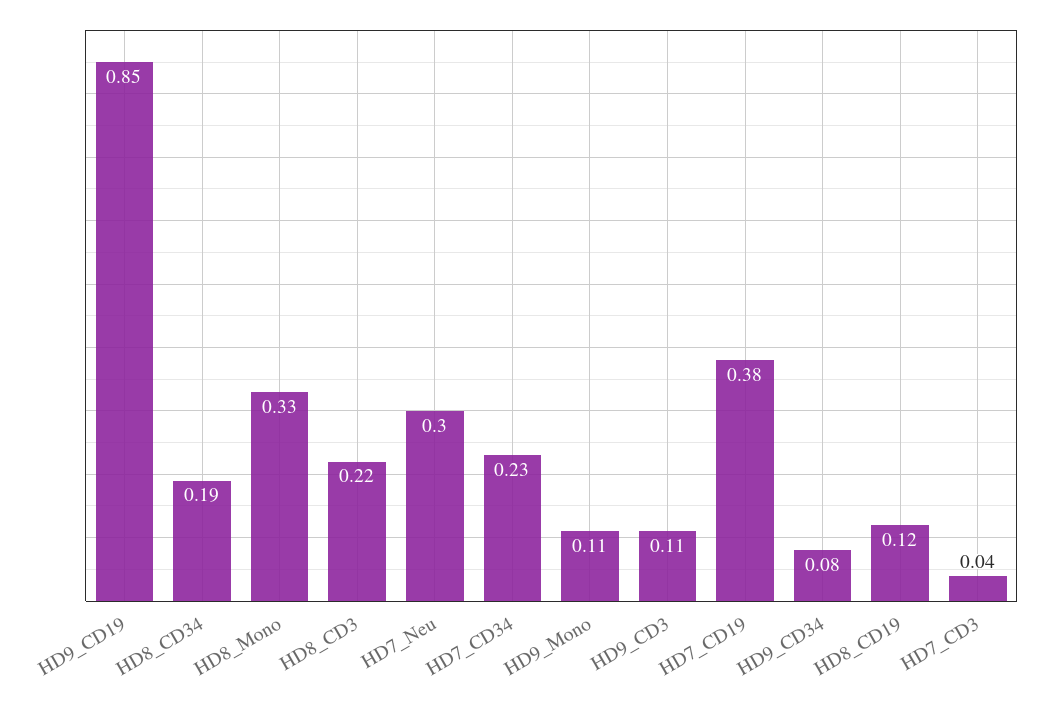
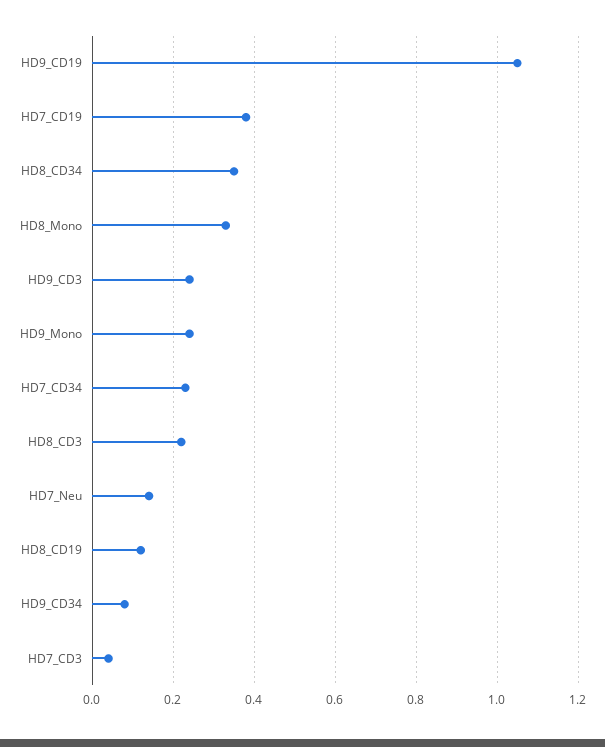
HD9_CD19: 0.85 -> 1.05
HD8_CD34: 0.19 -> 0.35
HD7_Neu: 0.3 -> 0.15
HD9_Mono: 0.11 -> 0.25
HD9_CD3: 0.11 -> 0.25

